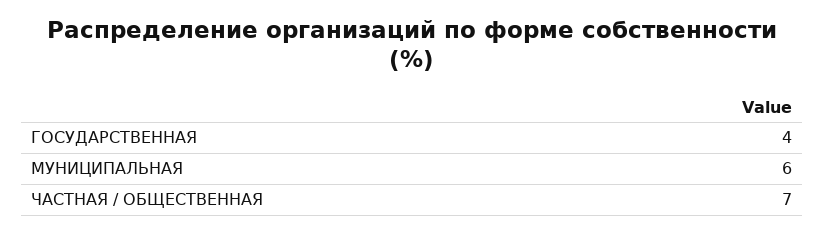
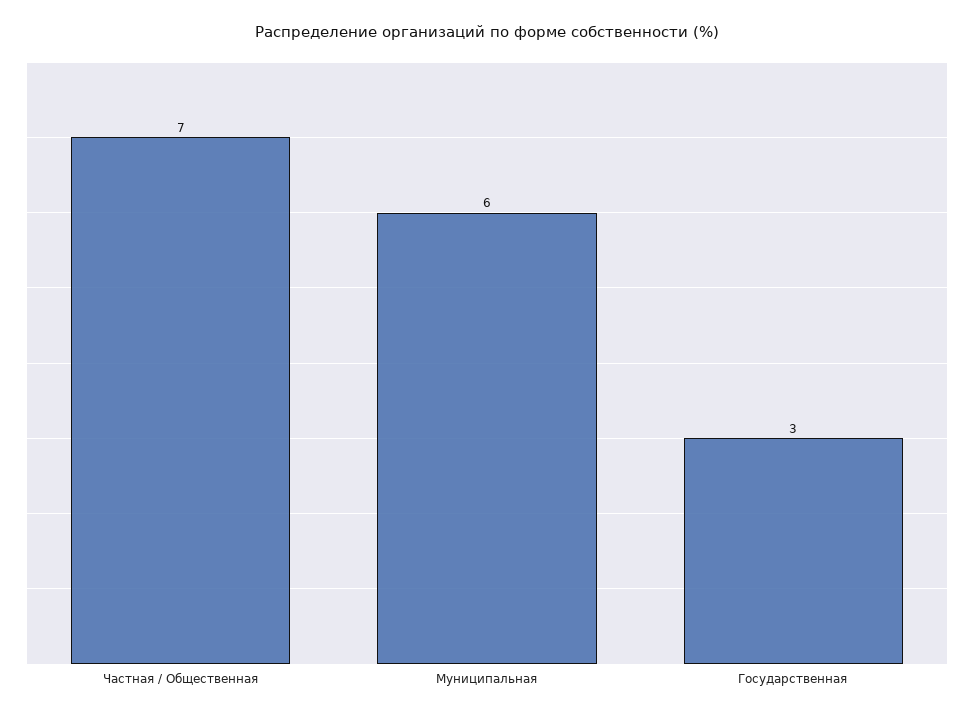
ГОСУДАРСТВЕННАЯ: 4 -> 3

